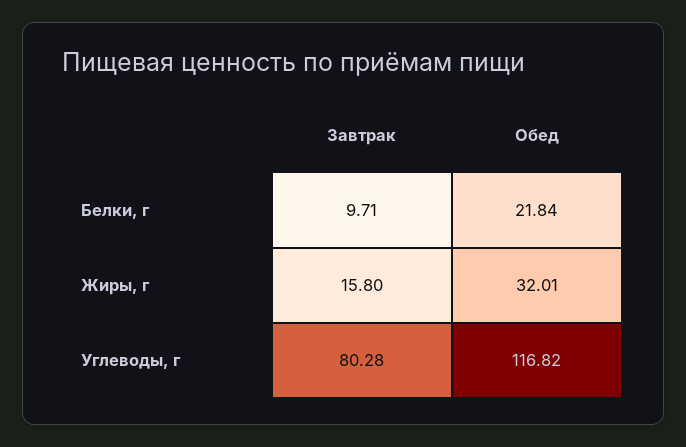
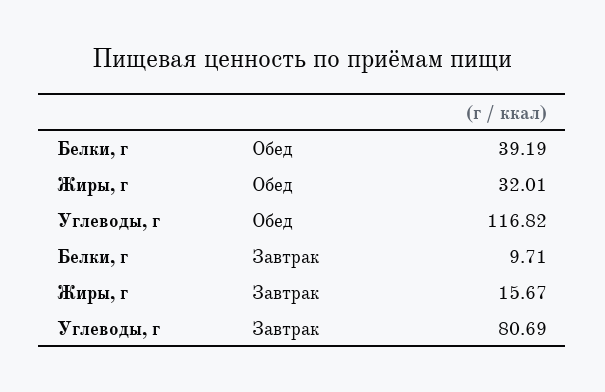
Обед, Белки, г: 21.84 -> 39.19
Завтрак, Жиры, г: 15.8 -> 15.67
Завтрак, Углеводы, г: 80.28 -> 80.69

